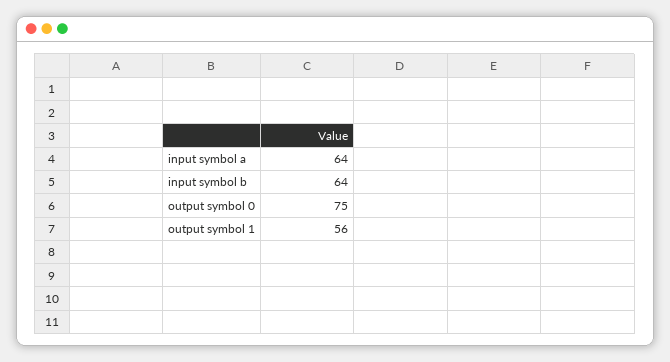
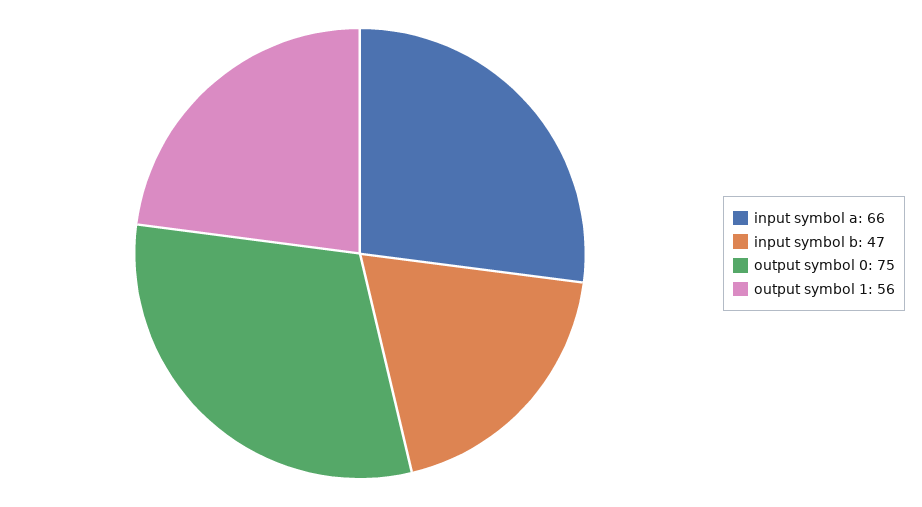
input symbol a: 64 -> 66
input symbol b: 64 -> 47

